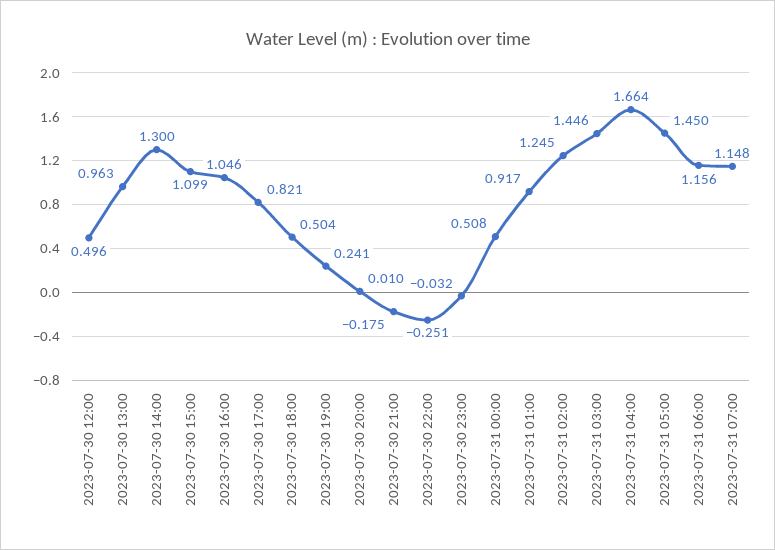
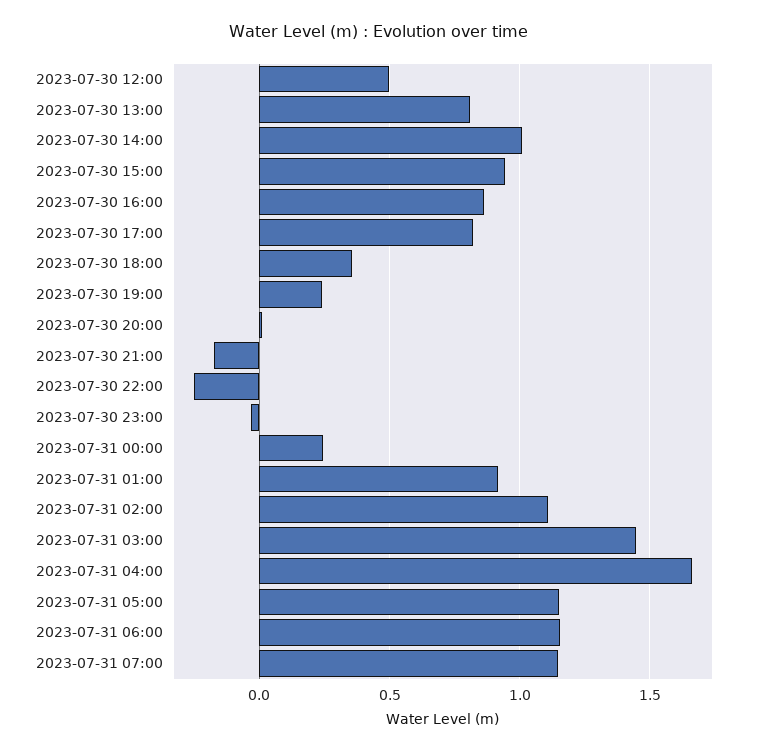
2023-07-30 13:00: 0.963 -> 0.8
2023-07-30 14:00: 1.3 -> 1
2023-07-30 15:00: 1.099 -> 0.95
2023-07-30 16:00: 1.046 -> 0.85
2023-07-30 18:00: 0.504 -> 0.35
2023-07-31 00:00: 0.508 -> 0.25
2023-07-31 02:00: 1.245 -> 1.1
2023-07-31 05:00: 1.45 -> 1.15

